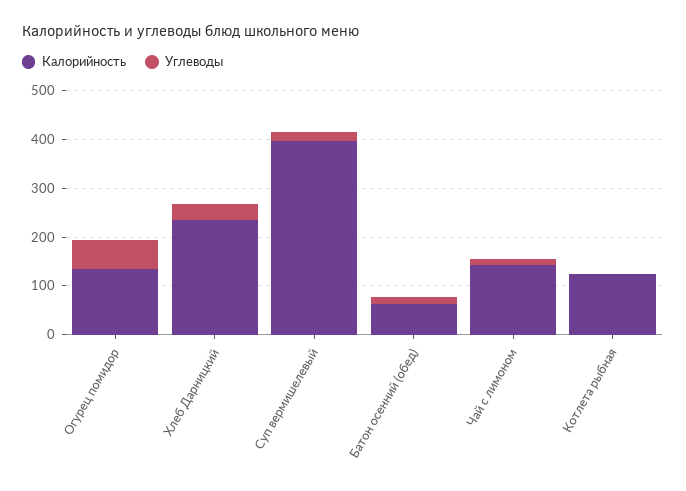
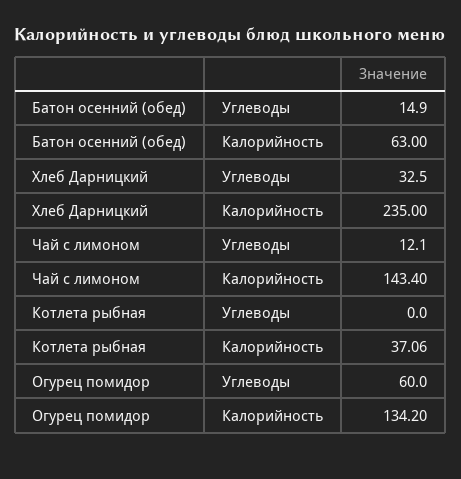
Калорийность, Суп вермишелевый: 400 -> none
Углеводы, Суп вермишелевый: 20 -> none
Калорийность, Котлета рыбная: 120 -> 37.06

